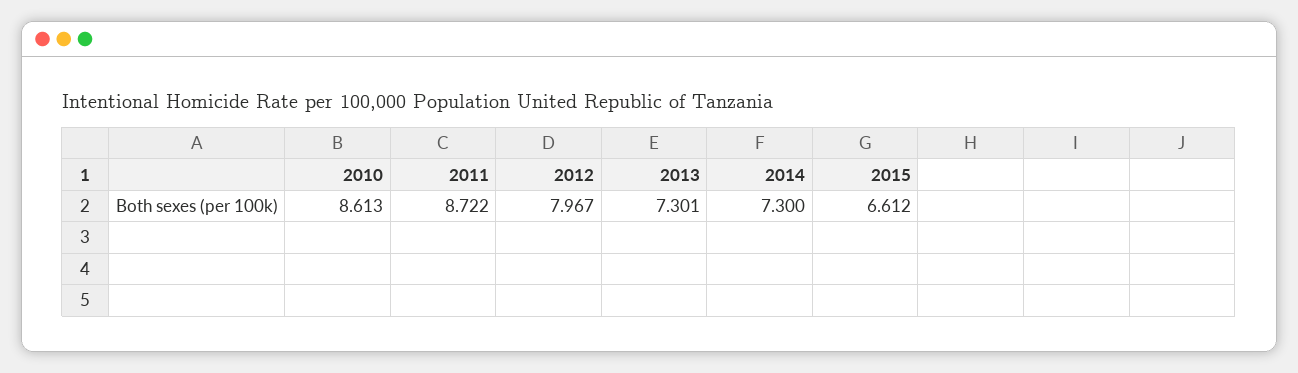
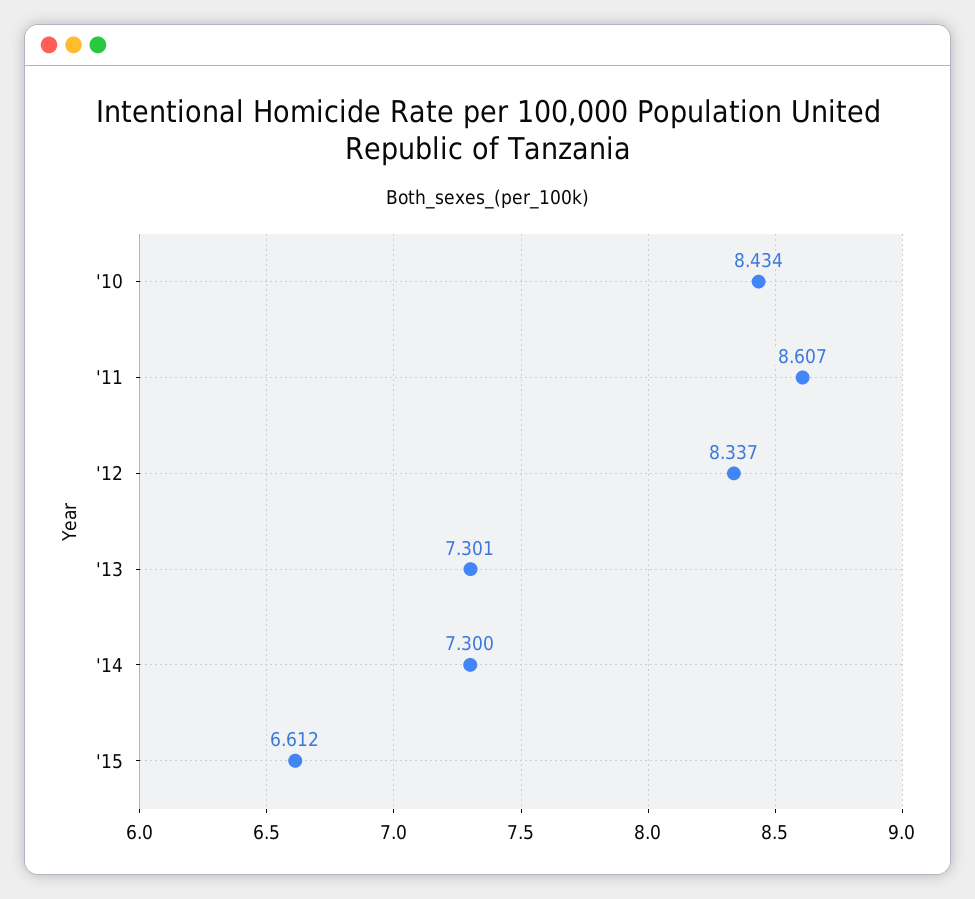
2010: 8.613 -> 8.434
2011: 8.722 -> 8.607
2012: 7.967 -> 8.337

